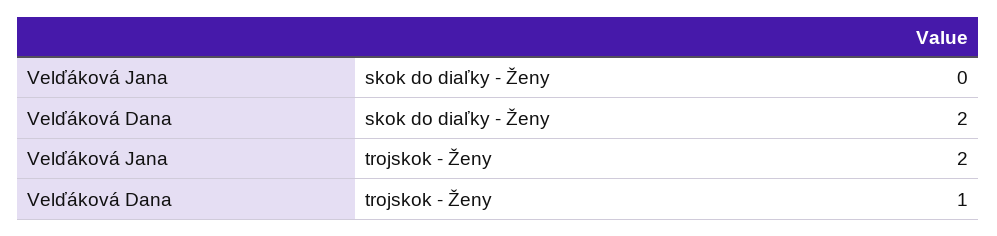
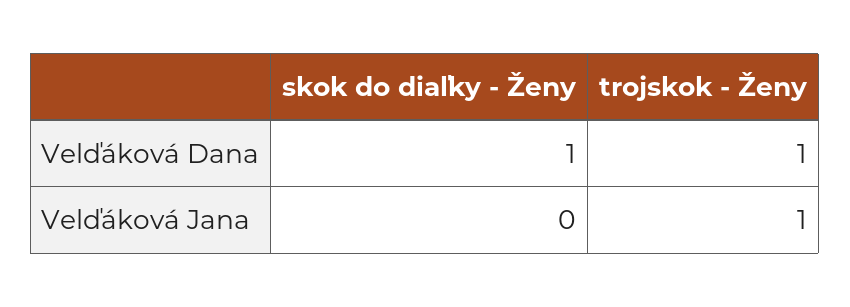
Velďáková Dana, skok do diaľky - Ženy: 2 -> 1
Velďáková Jana, trojskok - Ženy: 2 -> 1

